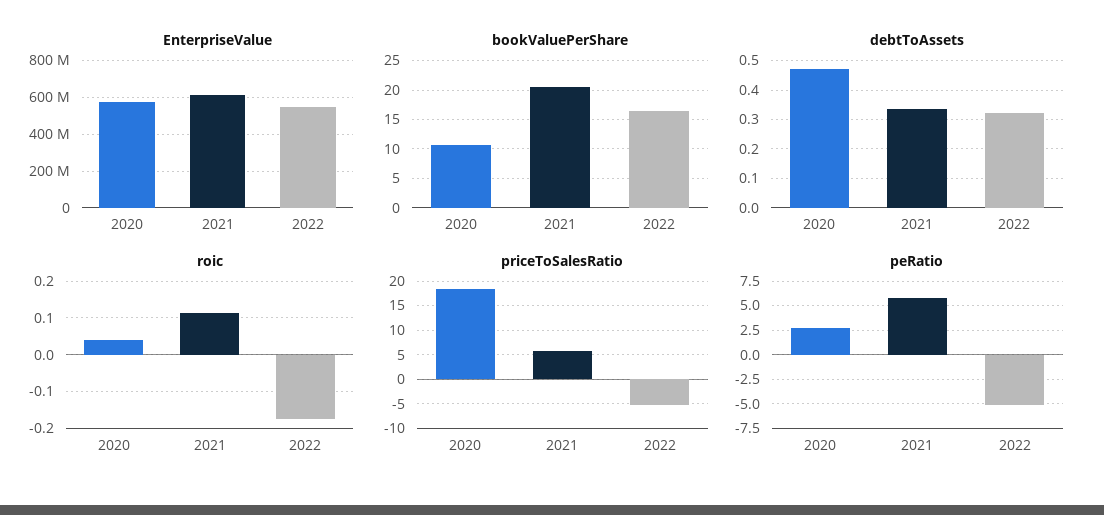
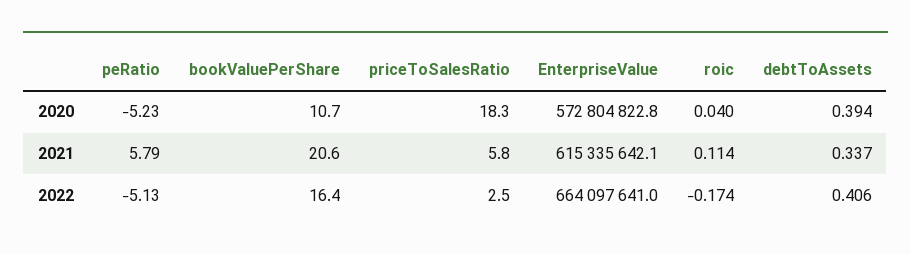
EnterpriseValue, 2022: 550000000 -> 664097641
debtToAssets, 2020: 0.475 -> 0.394
debtToAssets, 2022: 0.325 -> 0.406
priceToSalesRatio, 2022: -5 -> 2.5
peRatio, 2020: 2.5 -> -5.23

